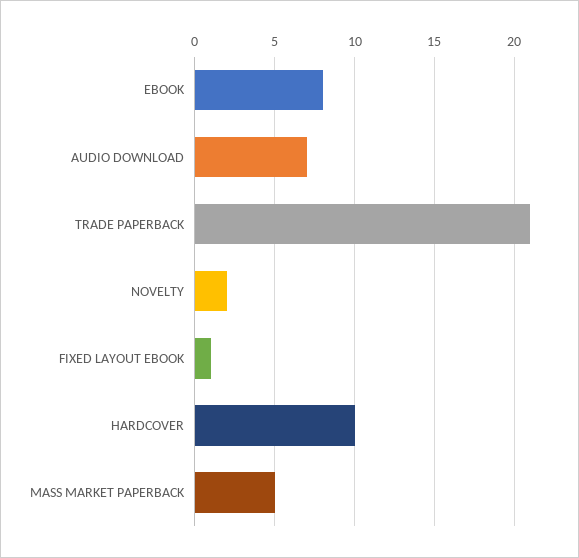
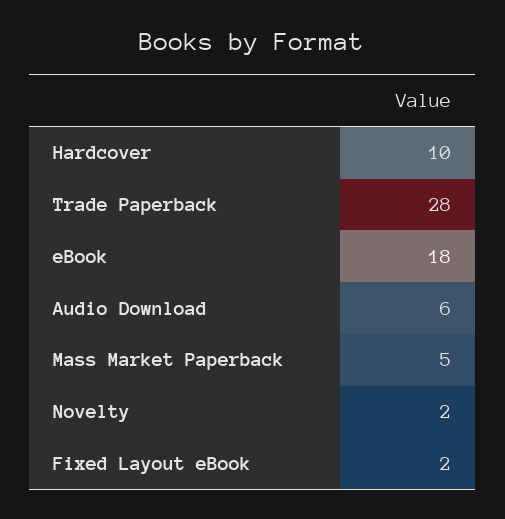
EBOOK: 8 -> 18
AUDIO DOWNLOAD: 7 -> 6
TRADE PAPERBACK: 21 -> 28
FIXED LAYOUT EBOOK: 1 -> 2

